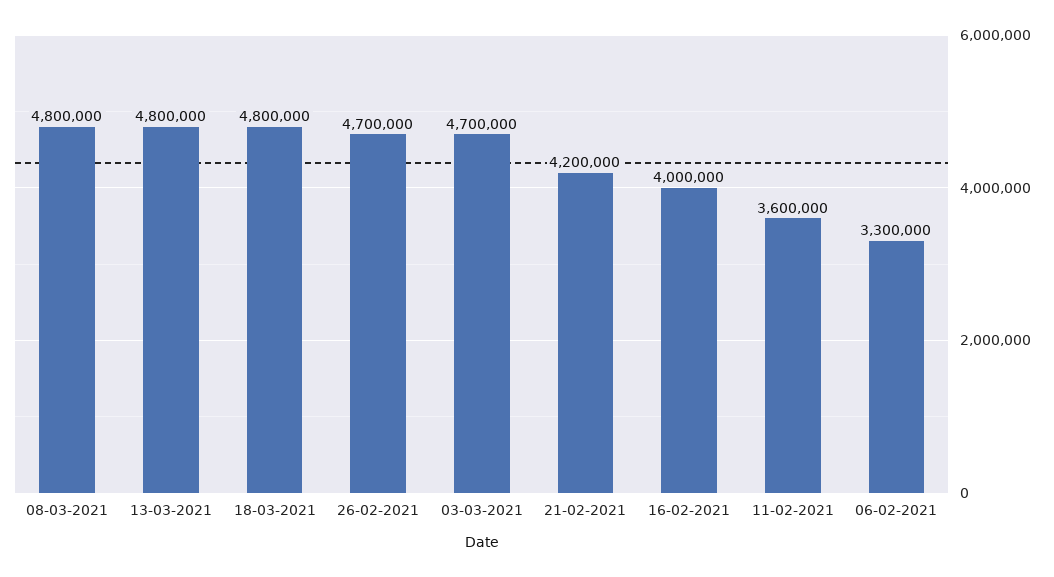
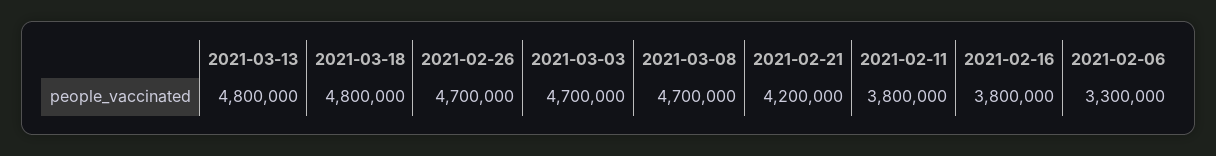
08-03-2021: 4800000 -> 4700000
16-02-2021: 4000000 -> 3800000
11-02-2021: 3600000 -> 3800000

